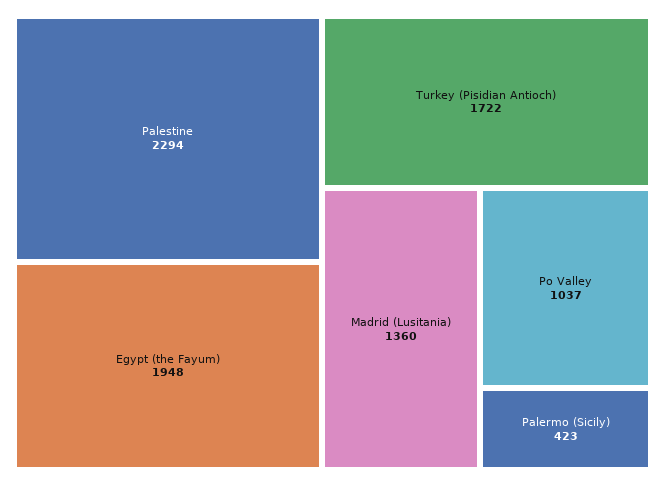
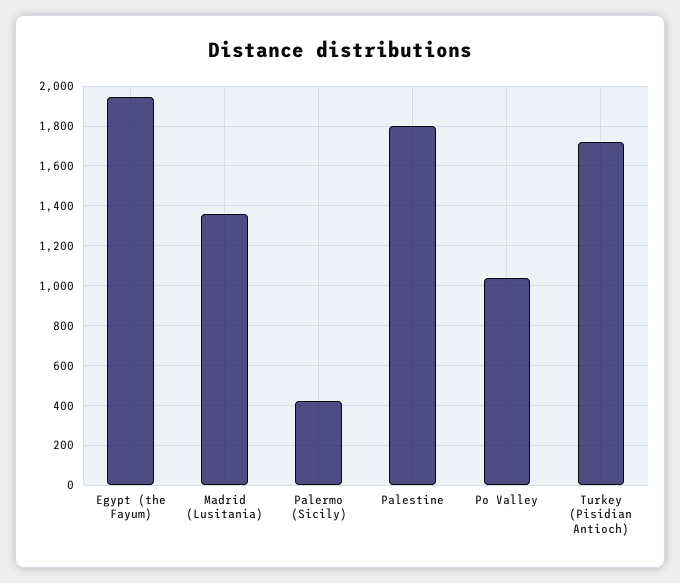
Palestine: 2294 -> 1800

